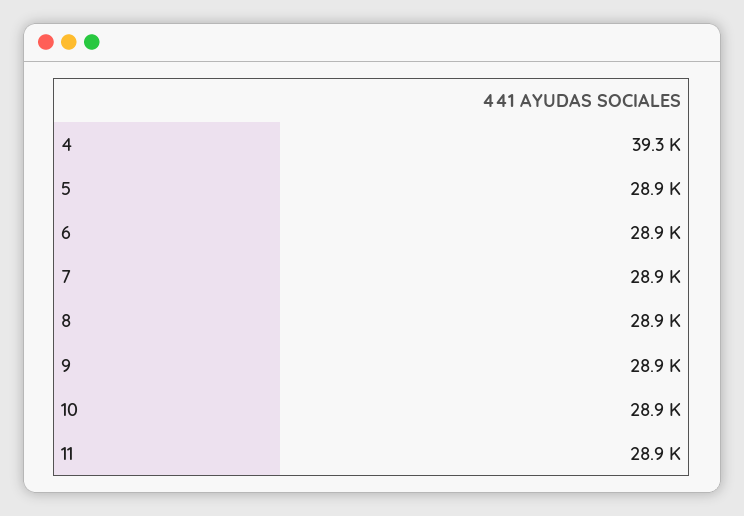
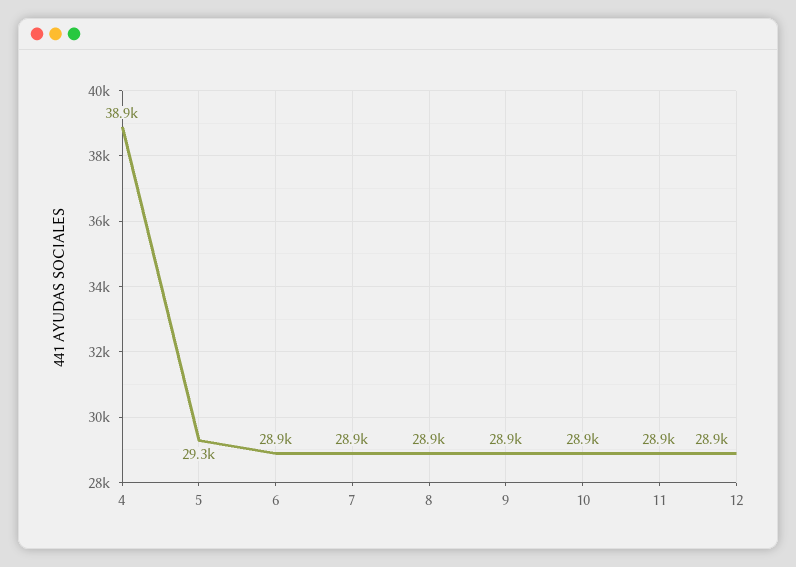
4: 39300 -> 38900
5: 28900 -> 29300
12: none -> 28900

